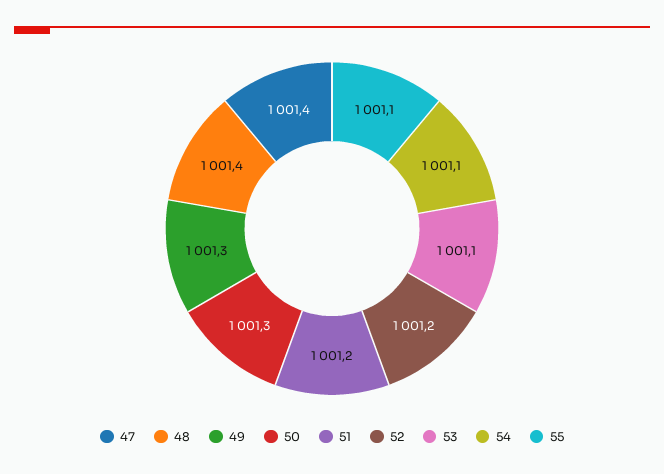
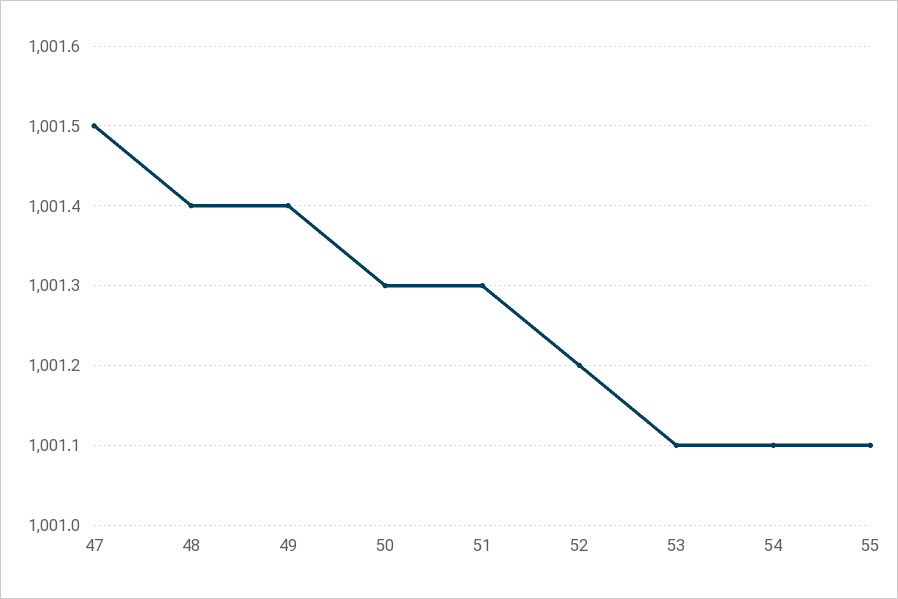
47: 1001.4 -> 1001.5
49: 1001.3 -> 1001.4
51: 1001.2 -> 1001.3

